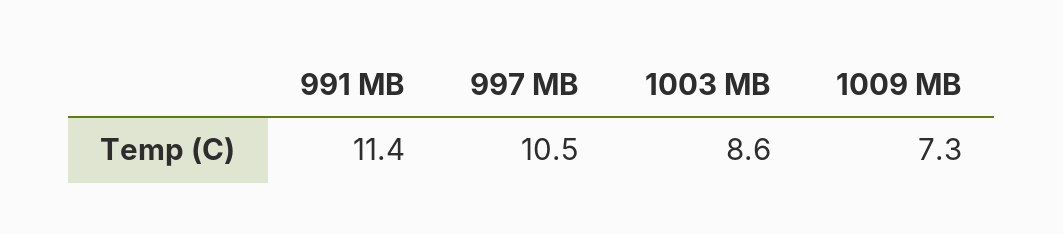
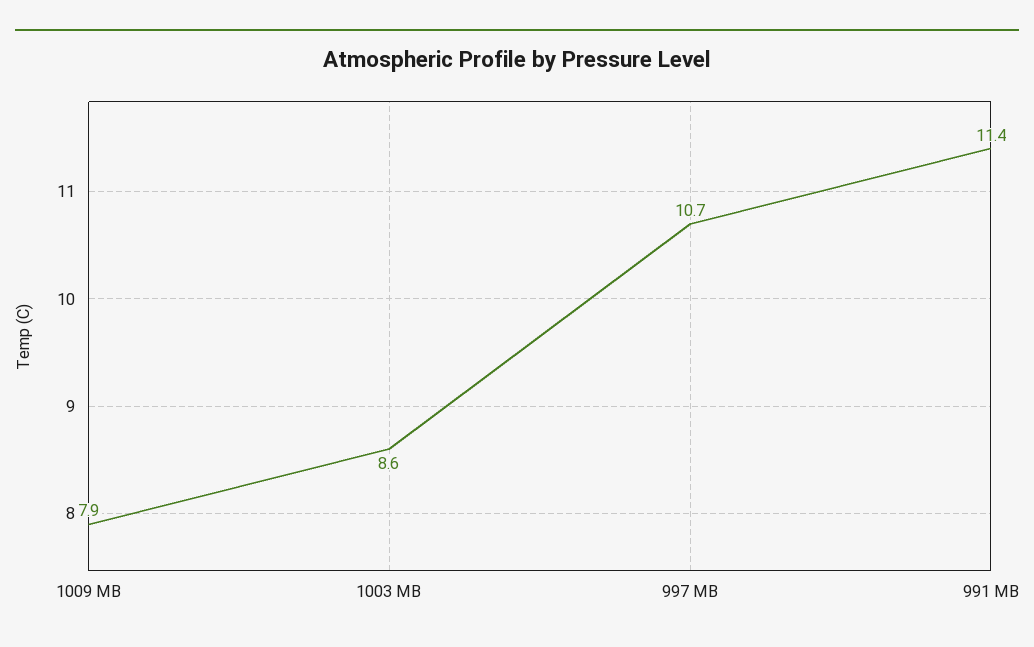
997 MB: 10.5 -> 10.7
1009 MB: 7.3 -> 7.9

